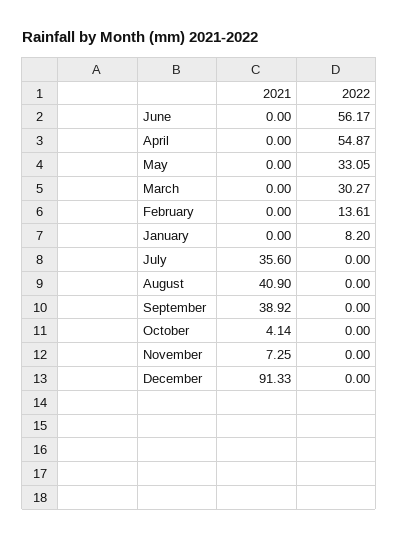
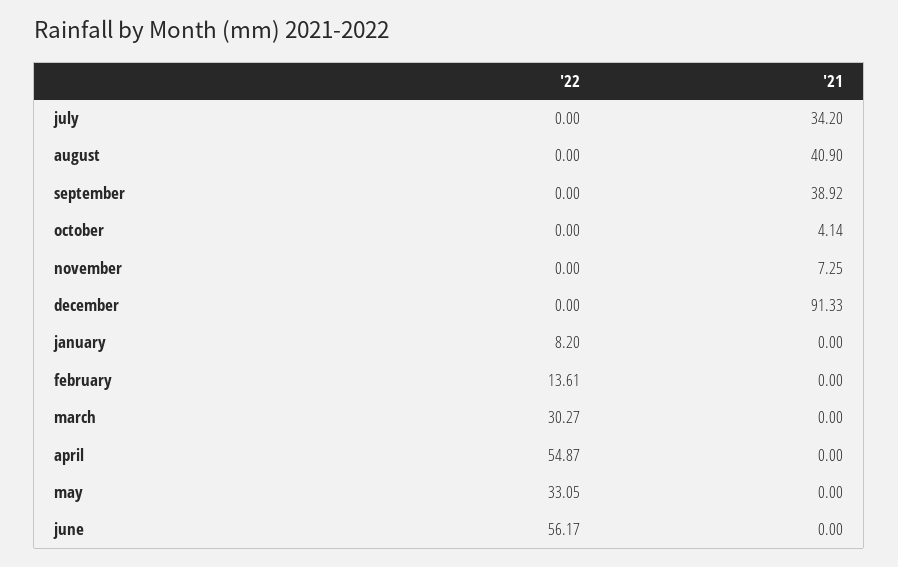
2021, July: 35.6 -> 34.2

